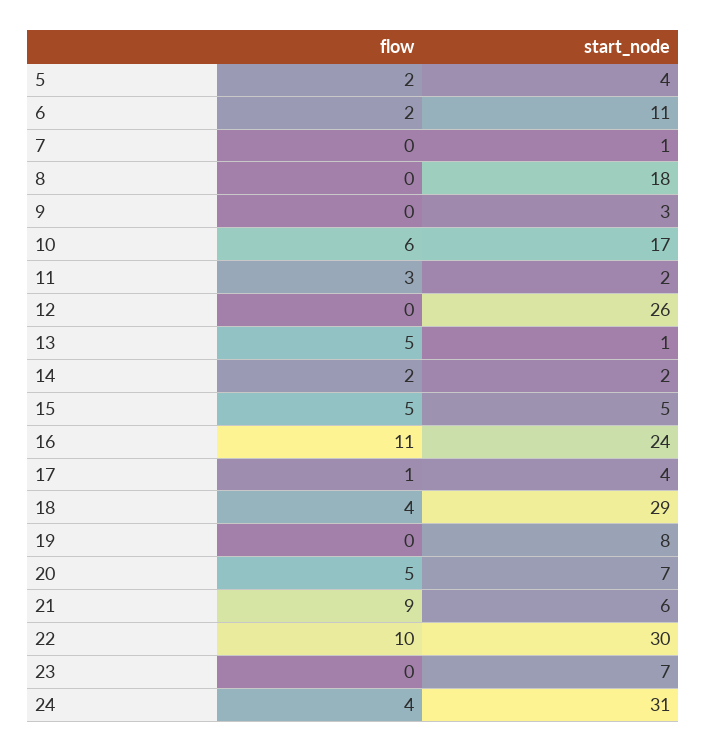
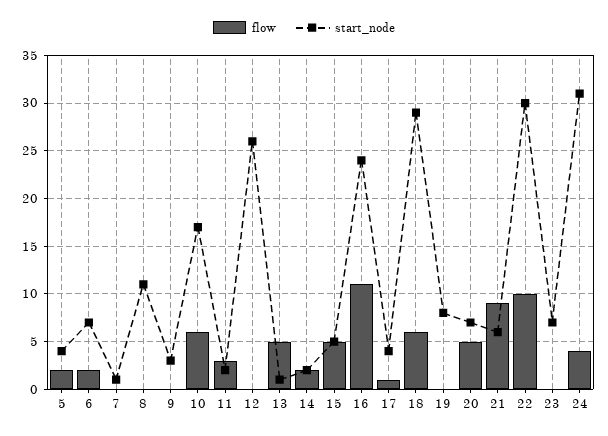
start_node, 6: 11 -> 7
start_node, 8: 18 -> 11
flow, 18: 4 -> 6

